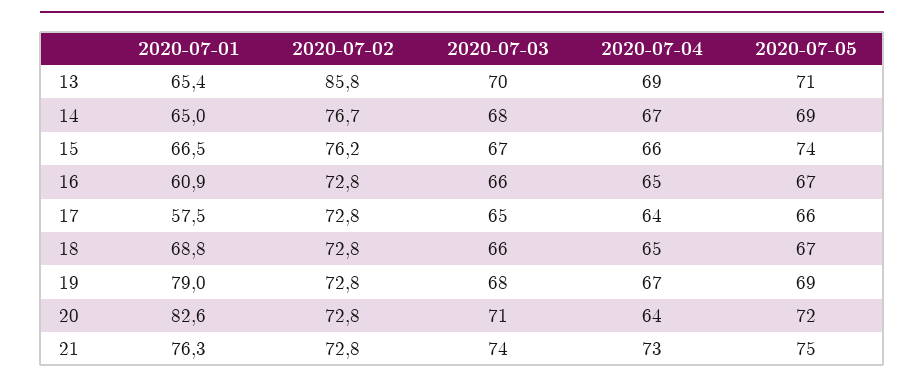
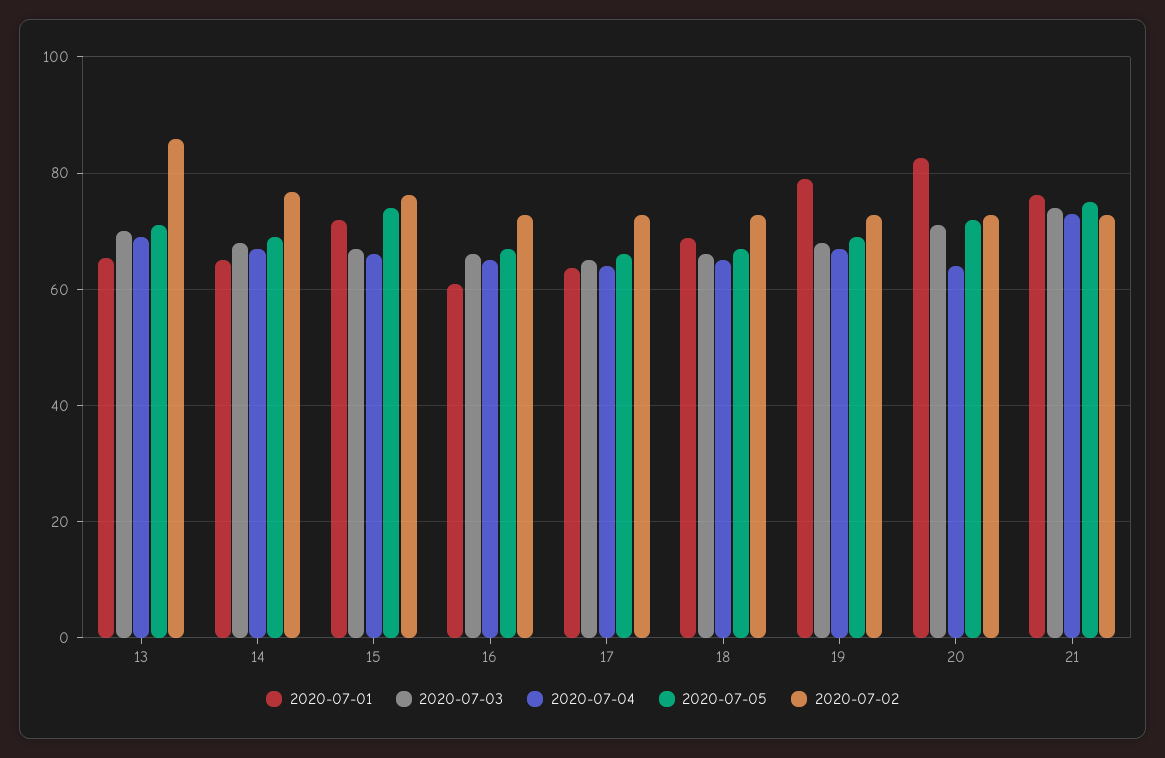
2020-07-01, 15: 66.5 -> 72
2020-07-01, 17: 57.5 -> 64

